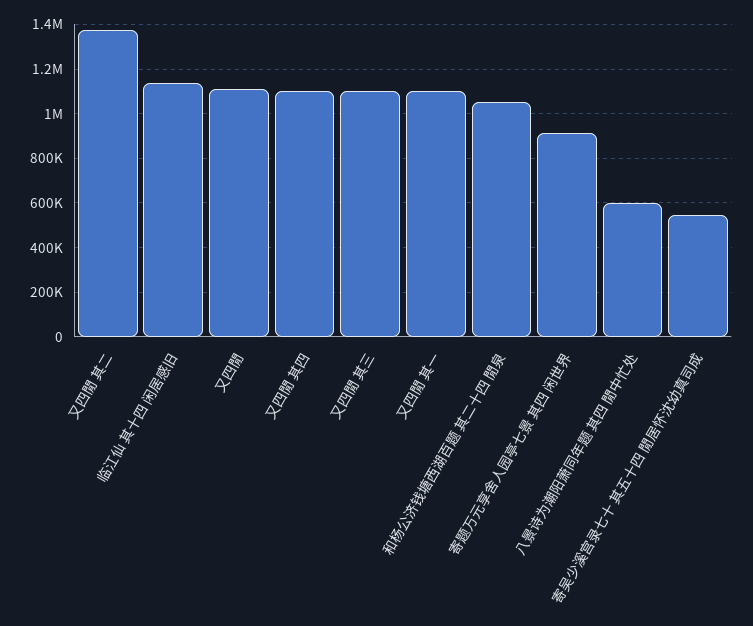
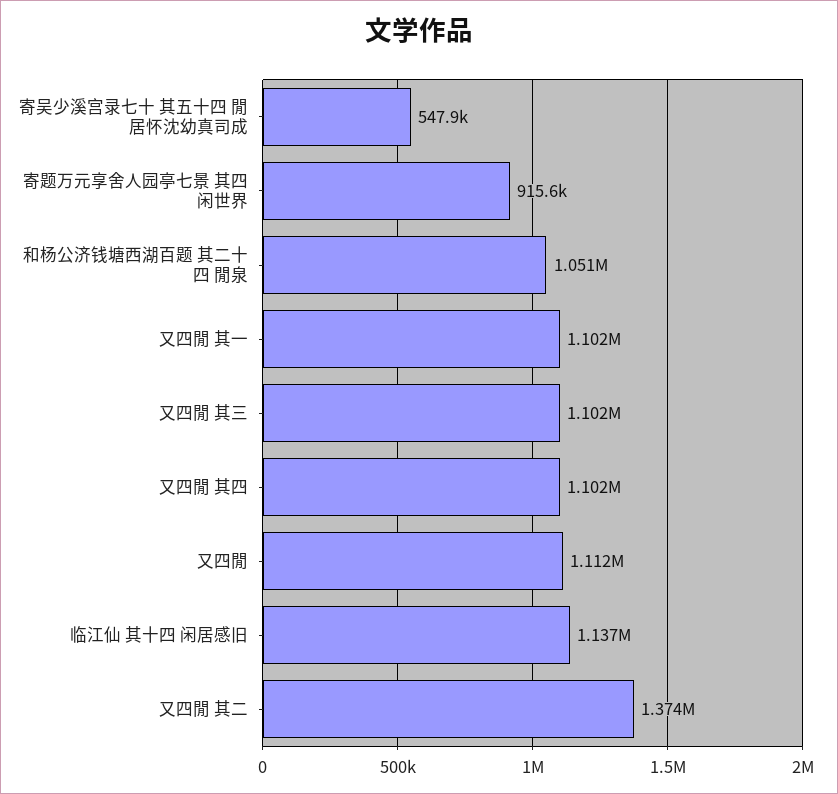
八景诗为潮阳萧同年题 其四 閒中忙处: 600000 -> none

